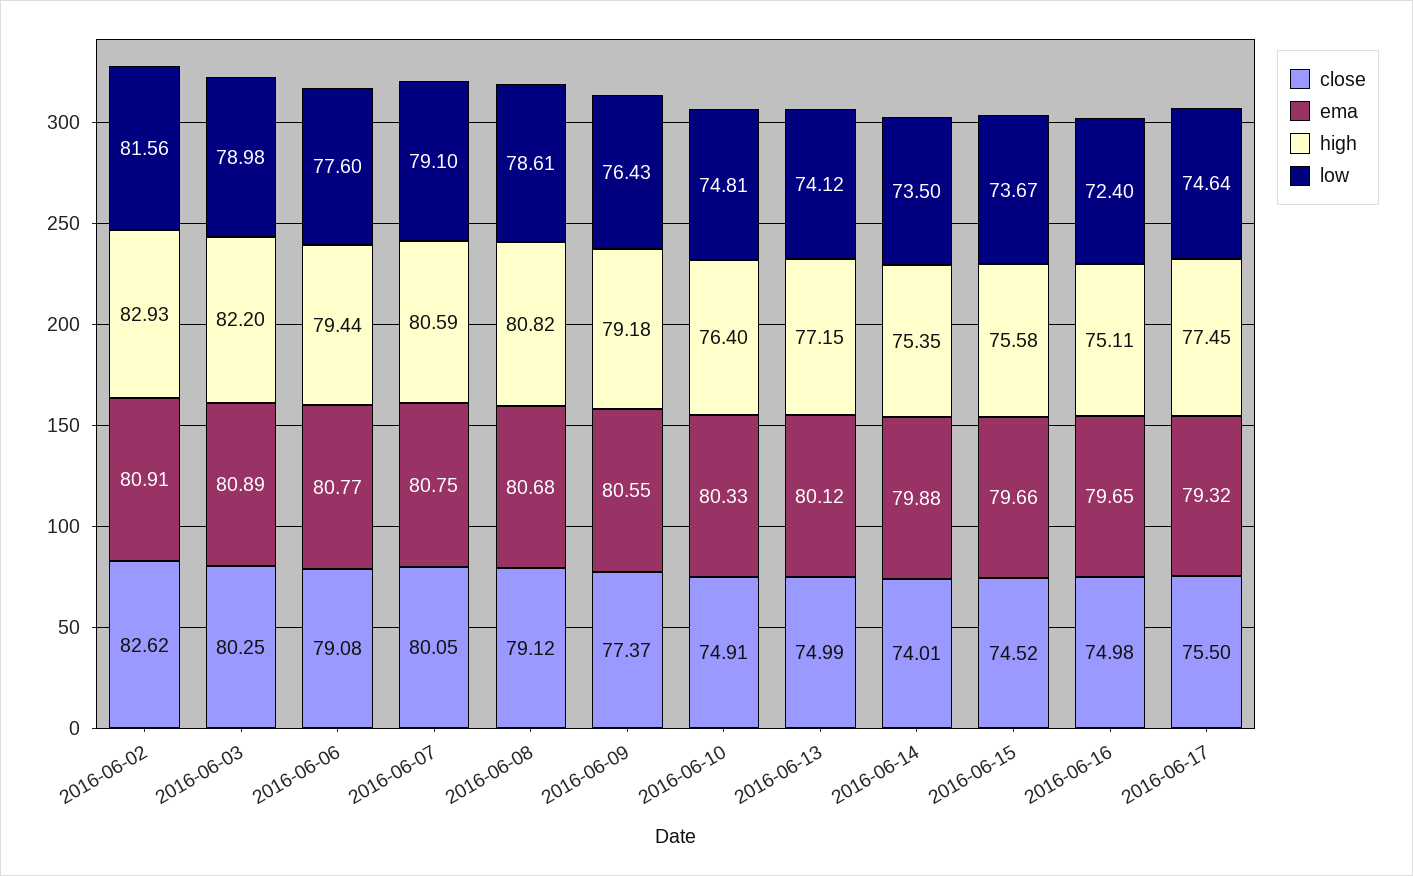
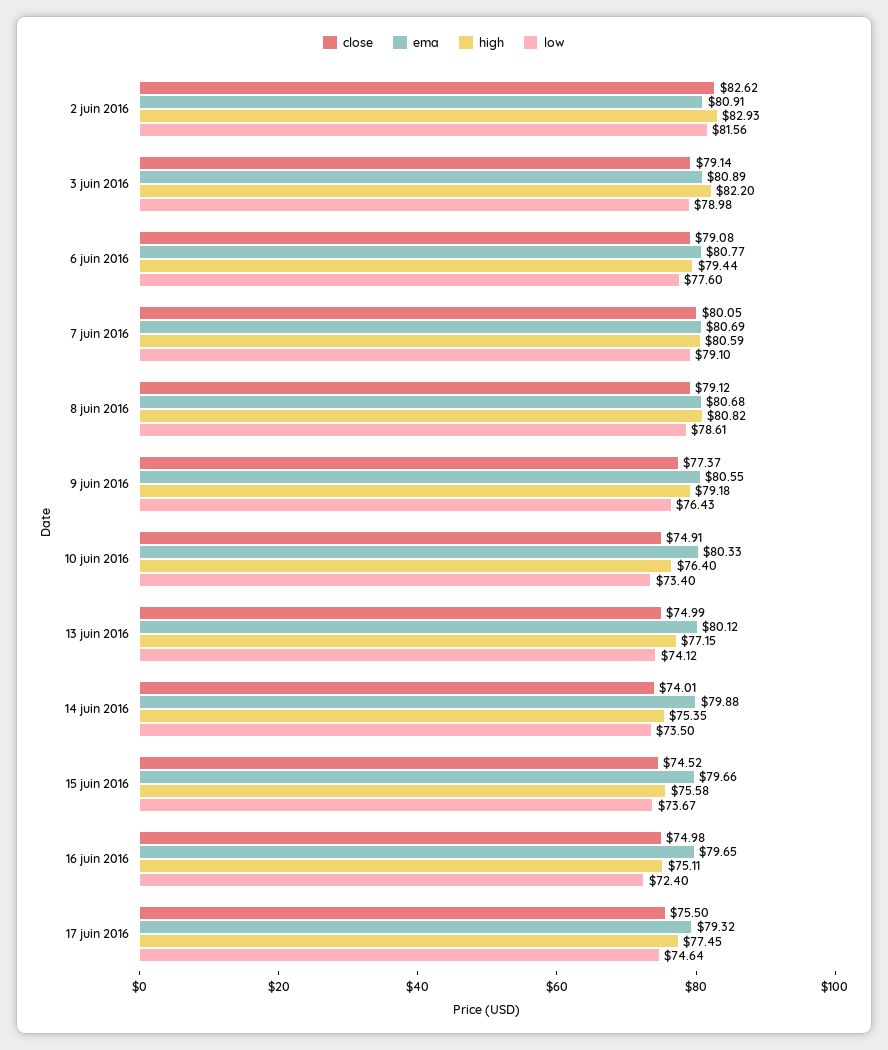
close, 2016-06-03: 80.25 -> 79.14
ema, 2016-06-07: 80.75 -> 80.69
low, 2016-06-10: 74.81 -> 73.4

